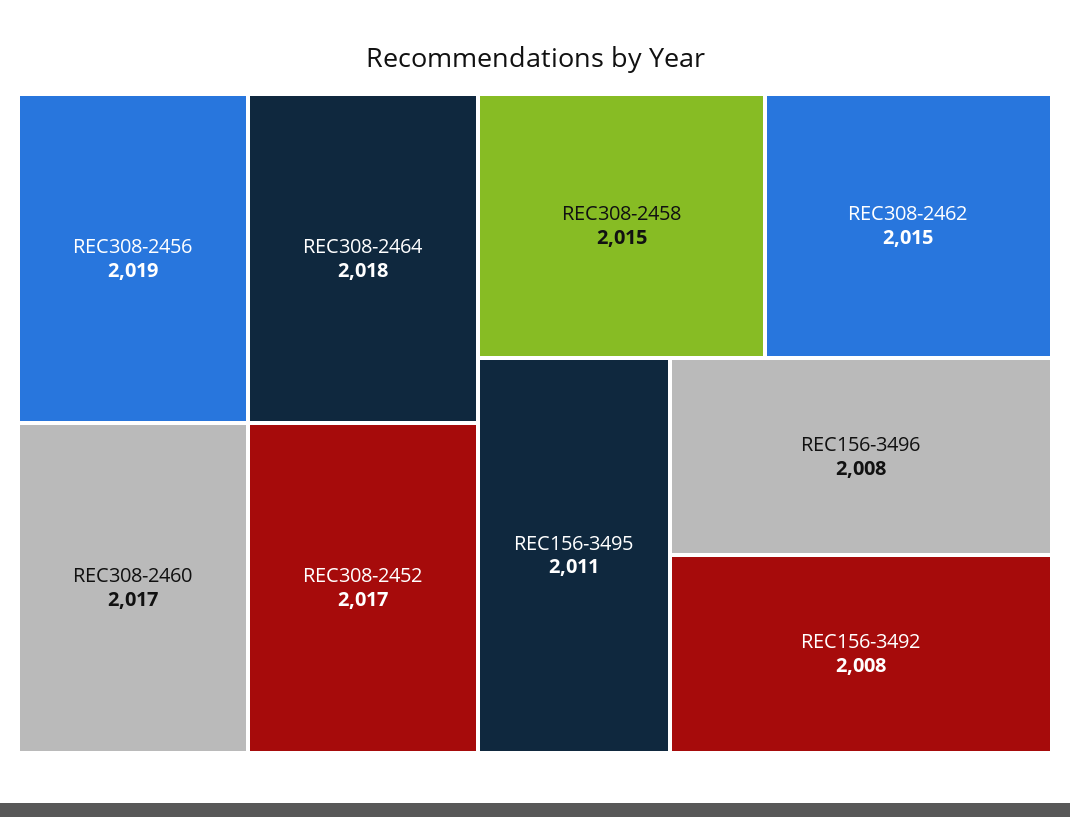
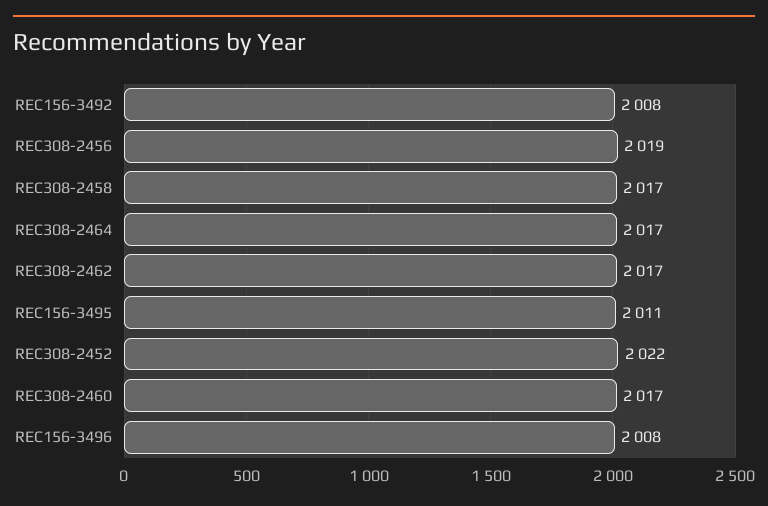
REC308-2464: 2018 -> 2017
REC308-2452: 2017 -> 2022
REC308-2458: 2015 -> 2017
REC308-2462: 2015 -> 2017

